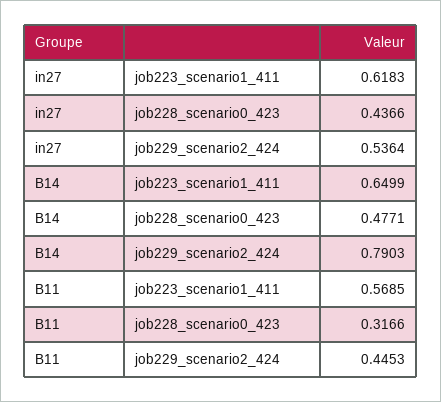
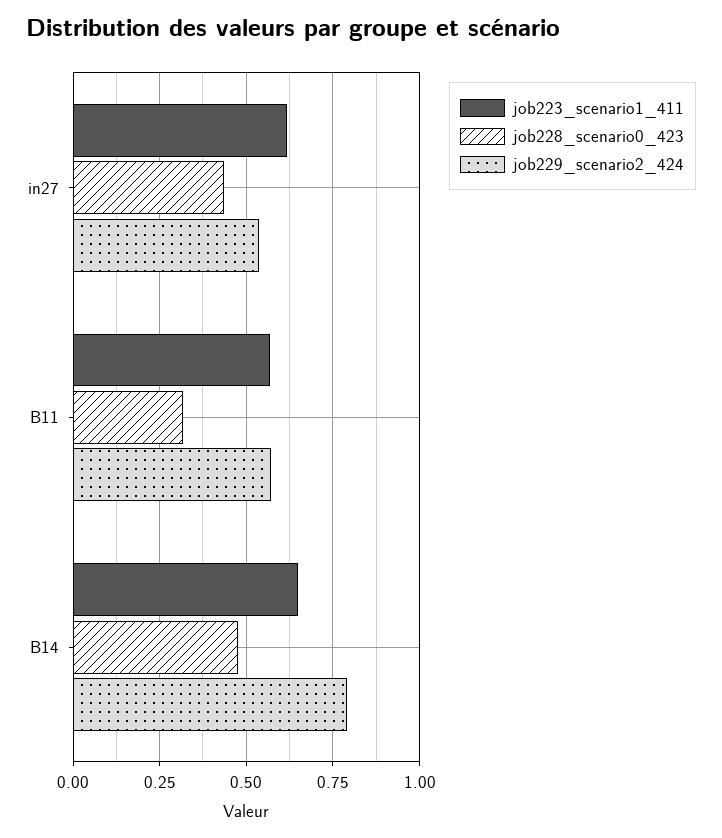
job229_scenario2_424, B11: 0.4453 -> 0.575

